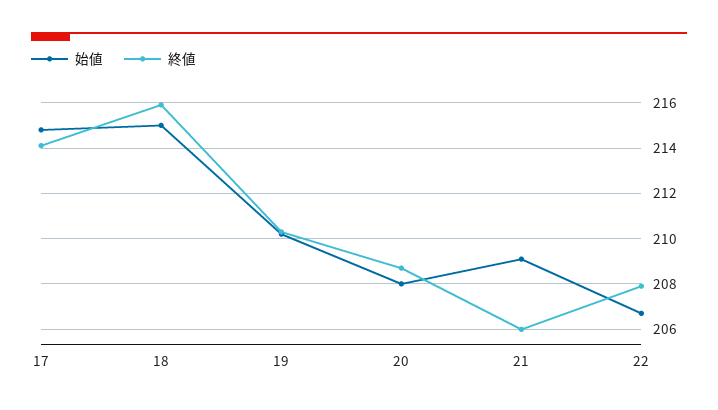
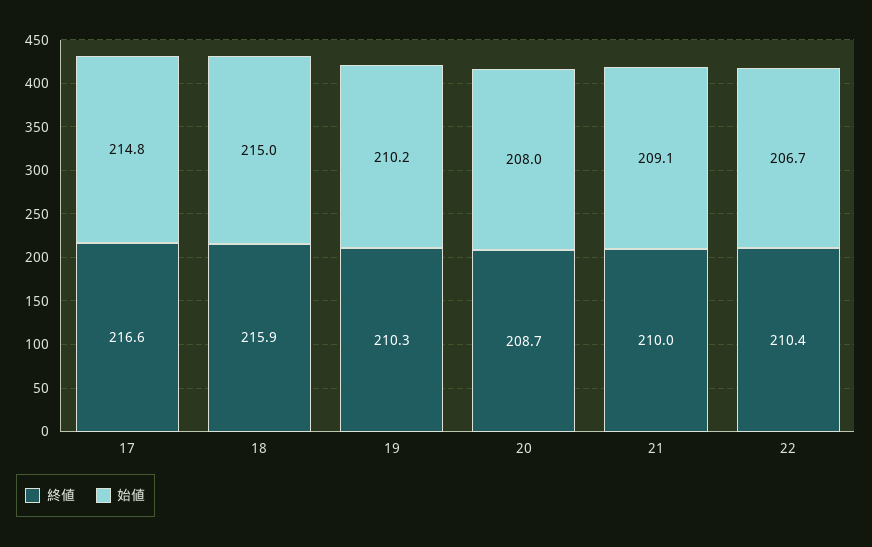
終値, 17: 214 -> 216.6
終値, 21: 206 -> 210
終値, 22: 208 -> 210.4

